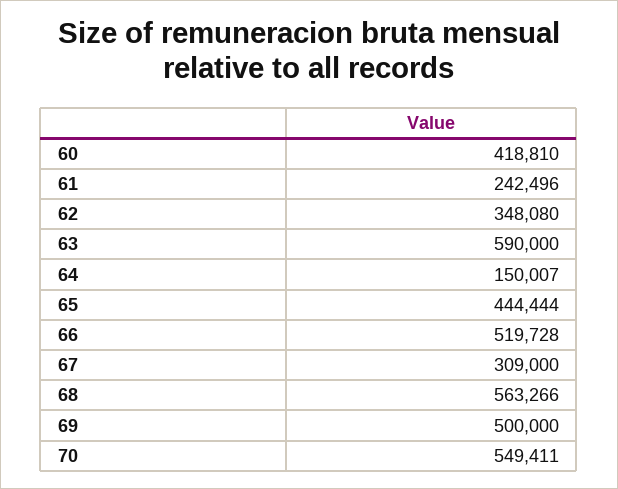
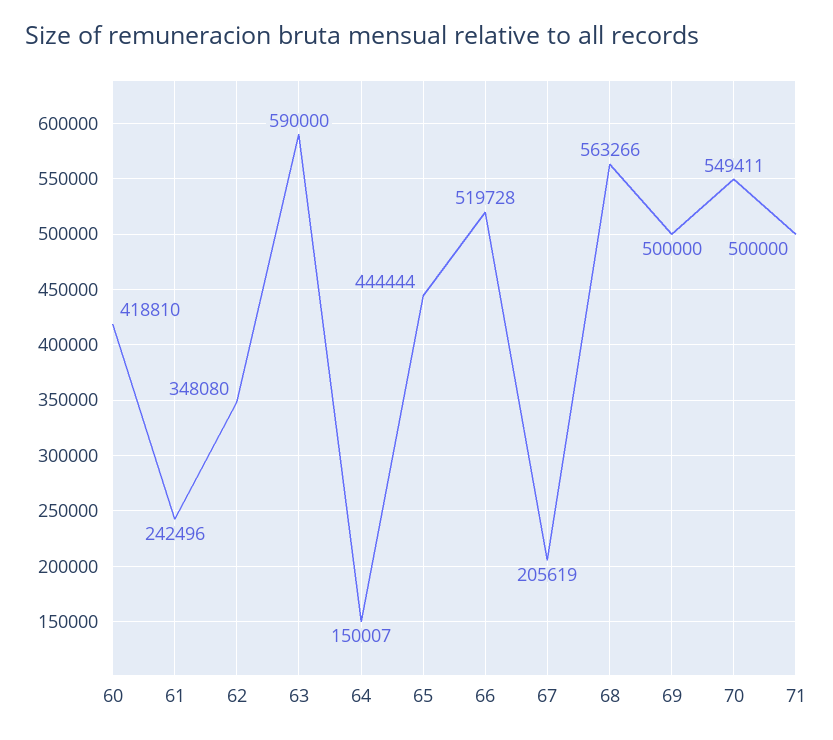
67: 309000 -> 205619
71: none -> 500000

